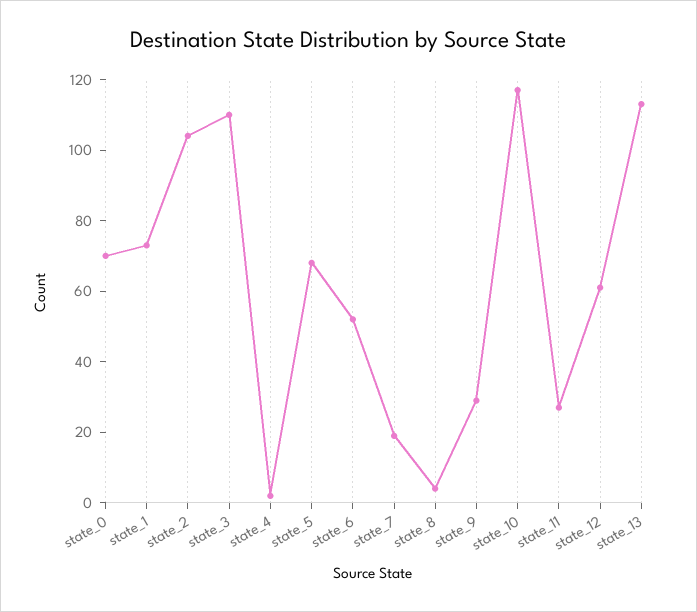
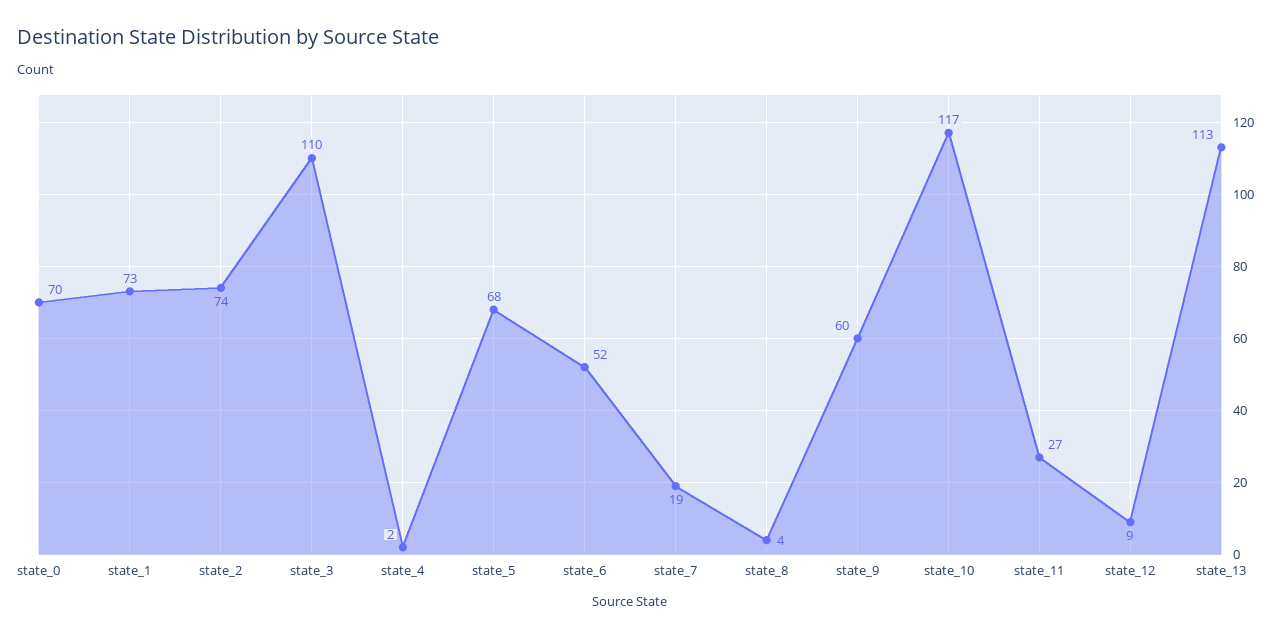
state_2: 105 -> 74
state_9: 30 -> 60
state_12: 60 -> 9

